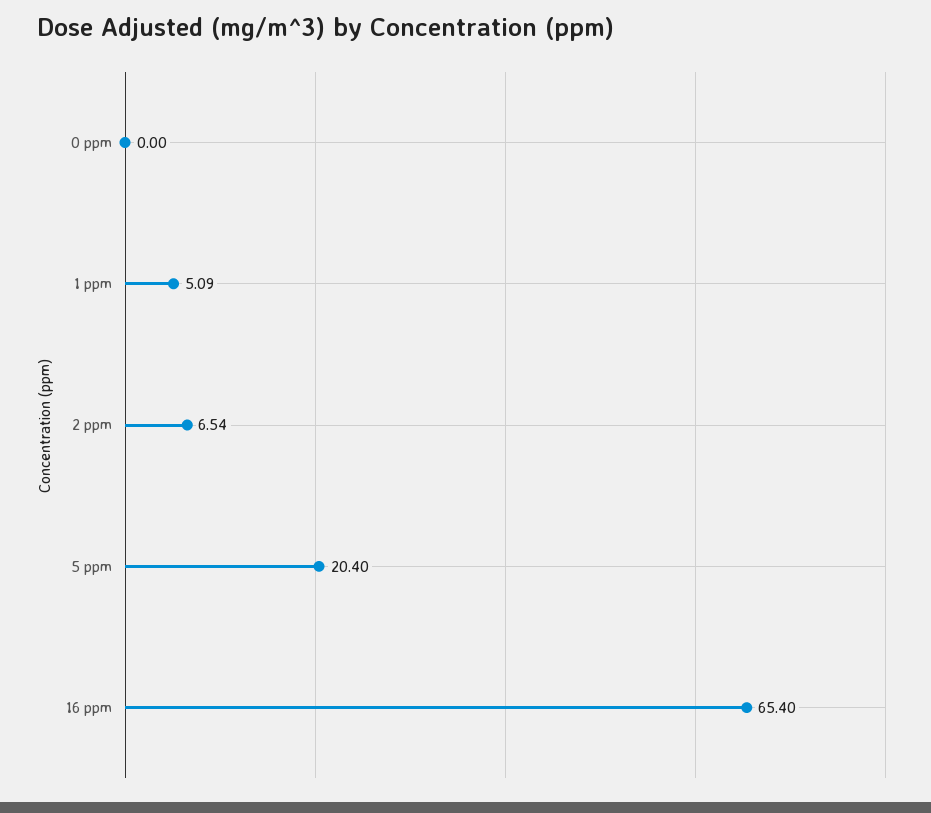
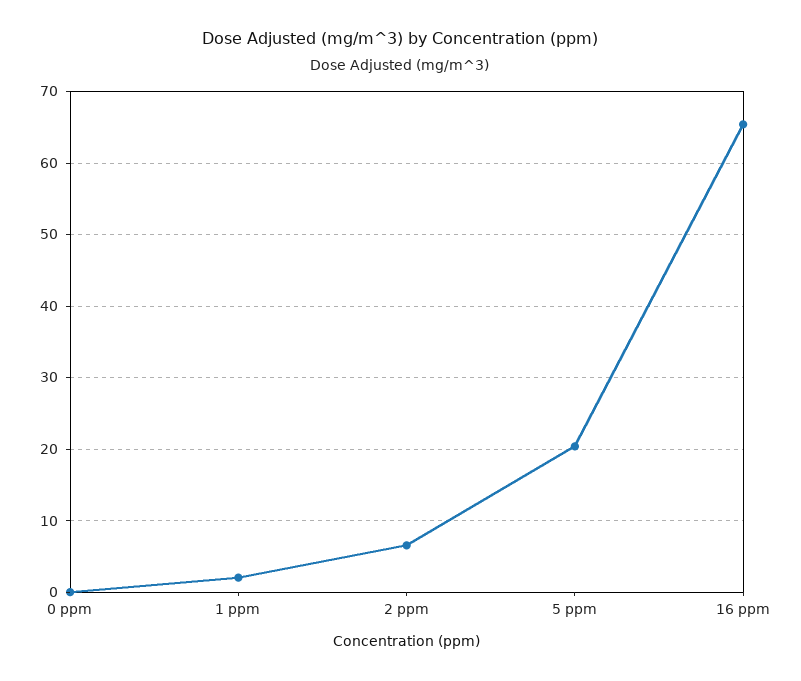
1 ppm: 5.09 -> 2

